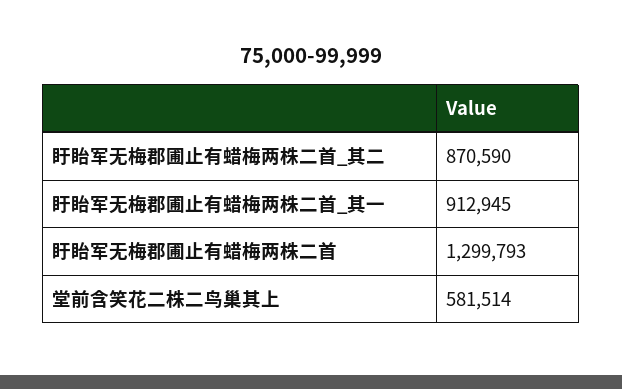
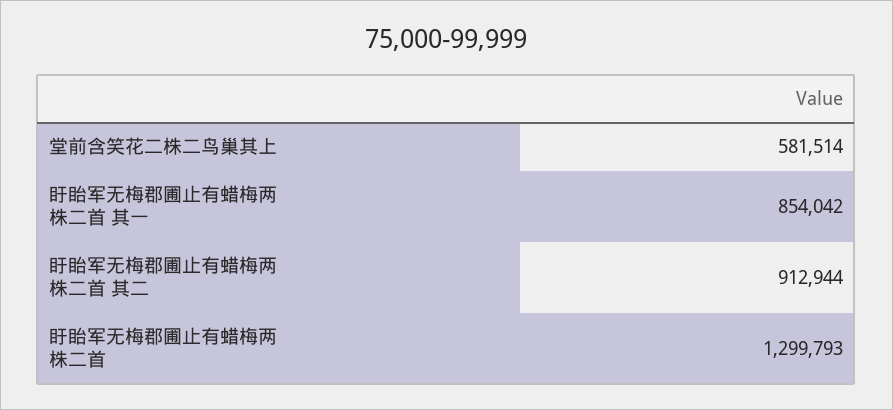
盱眙军无梅郡圃止有蜡梅两株二首_其二: 870590 -> 912944
盱眙军无梅郡圃止有蜡梅两株二首_其一: 912945 -> 854042

